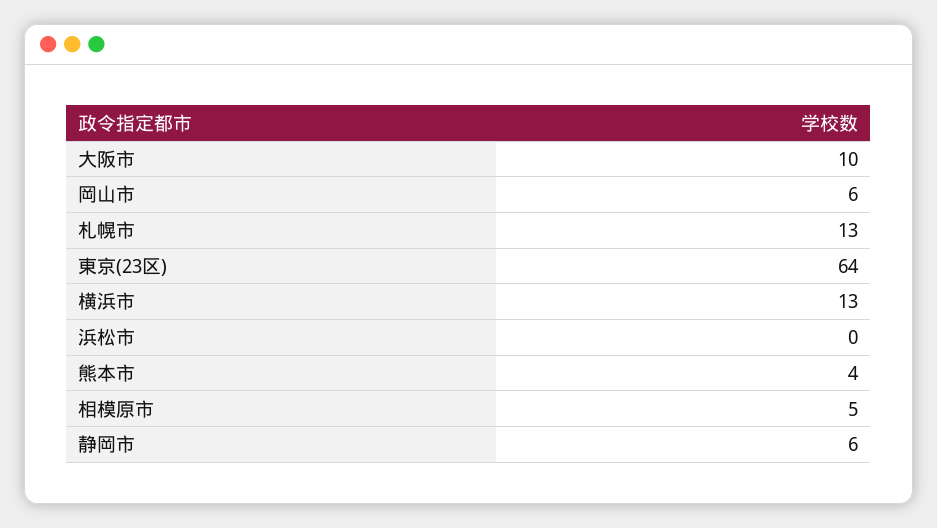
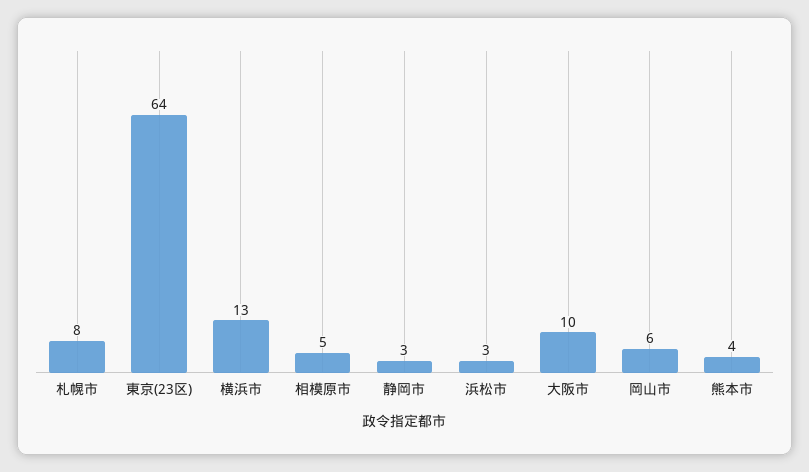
札幌市: 13 -> 8
浜松市: 0 -> 3
静岡市: 6 -> 3

